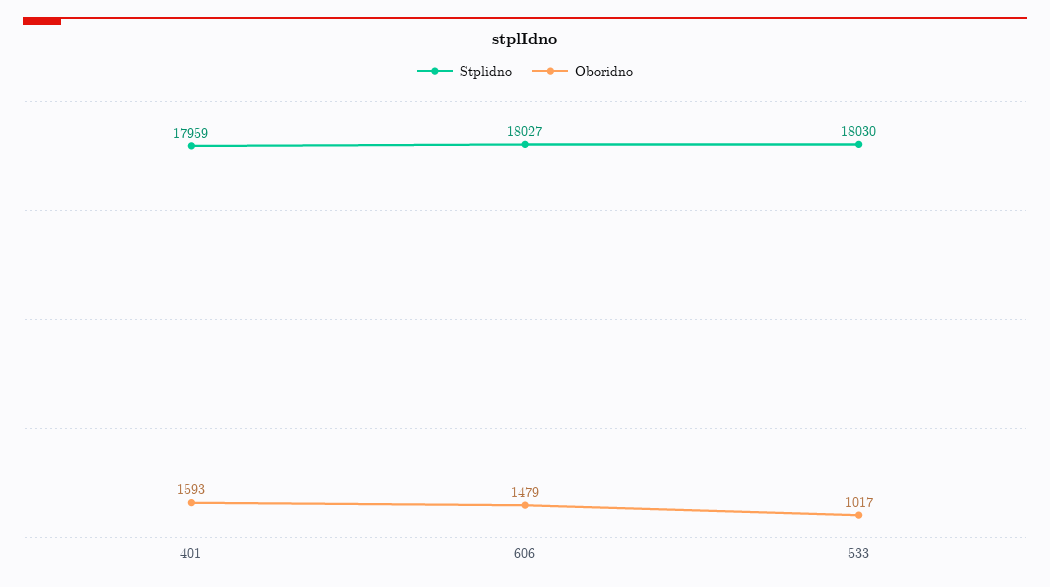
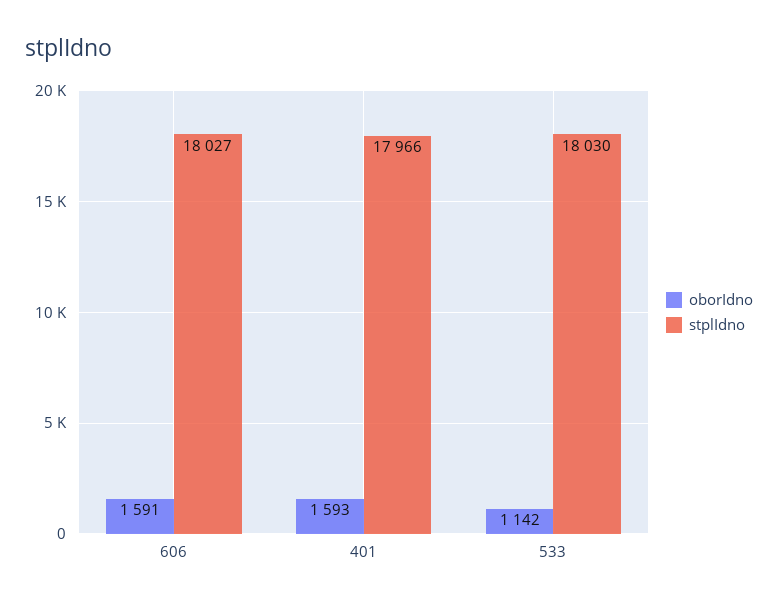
Stplidno, 401: 17959 -> 17966
Oboridno, 606: 1479 -> 1591
Oboridno, 533: 1017 -> 1142

